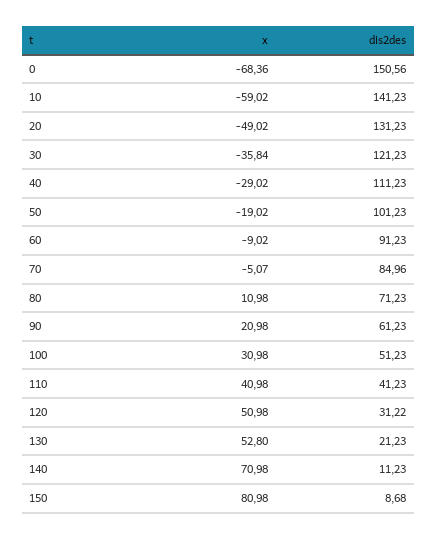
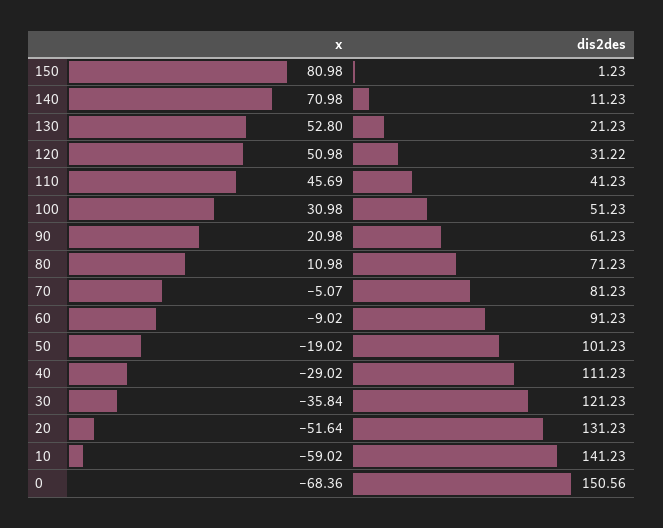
x, 20: -49.02 -> -51.64
dis2des, 70: 84.96 -> 81.23
x, 110: 40.98 -> 45.69
dis2des, 150: 8.68 -> 1.23

